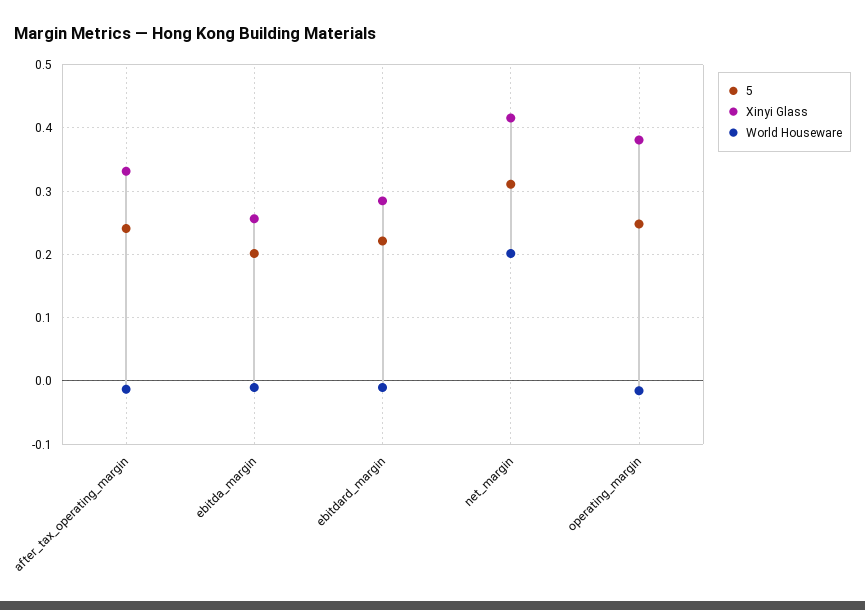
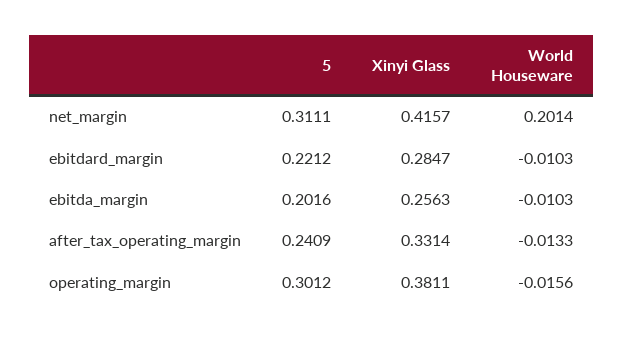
5, operating_margin: 0.25 -> 0.3012

